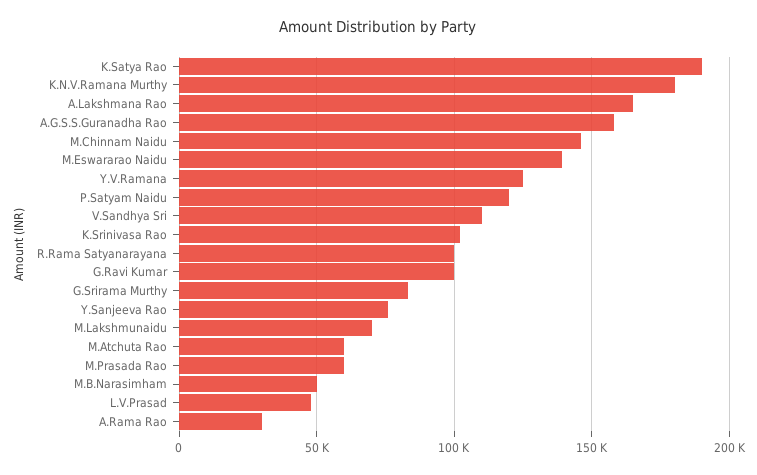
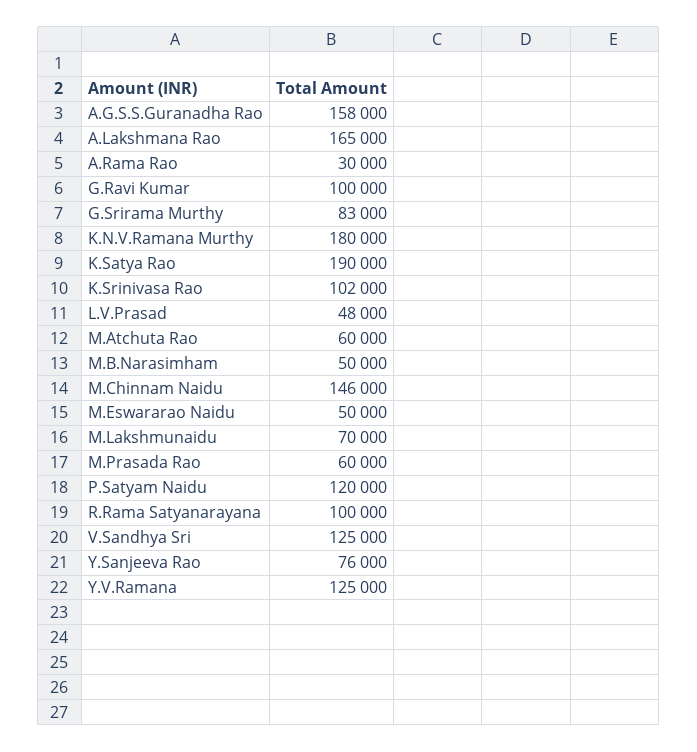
M.Eswararao Naidu: 140000 -> 50000
V.Sandhya Sri: 110000 -> 125000

